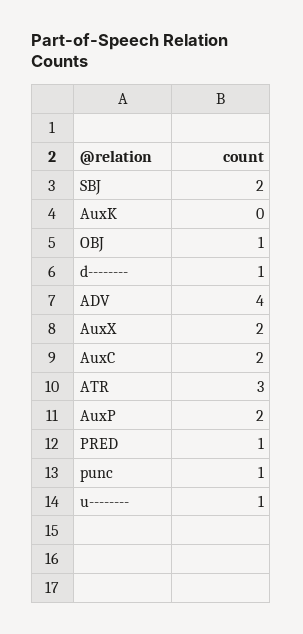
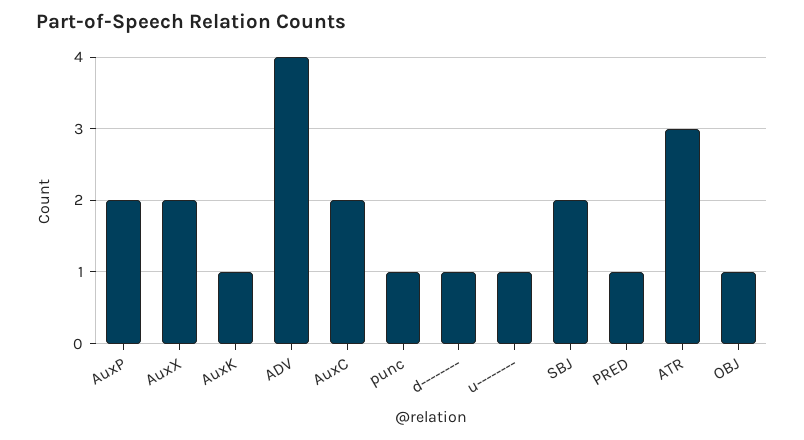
AuxK: 0 -> 1

